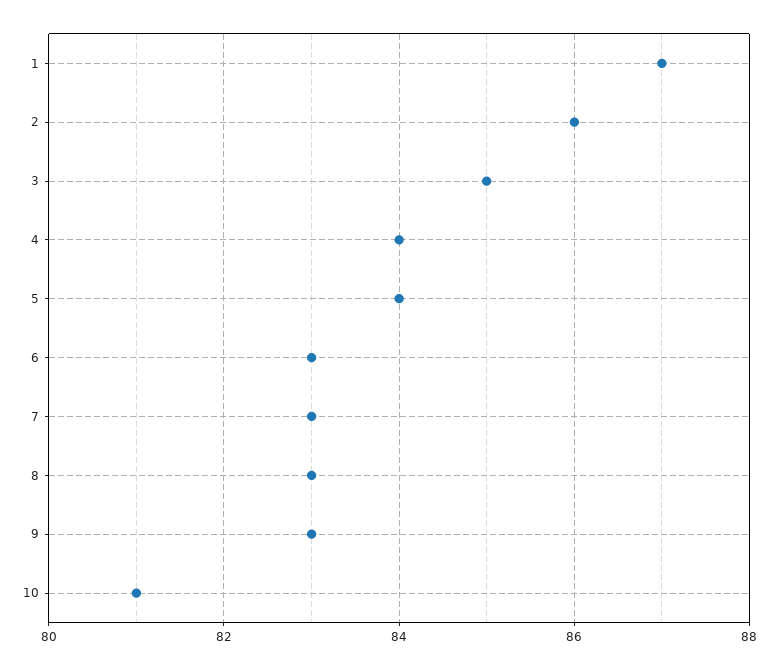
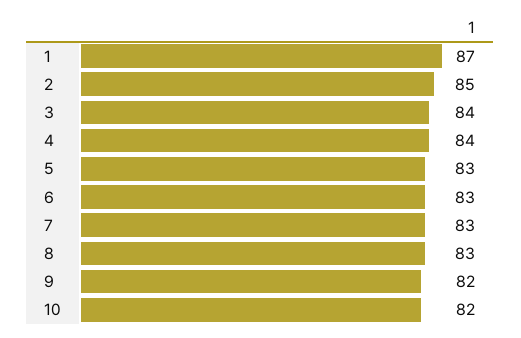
2: 86 -> 85
3: 85 -> 84
5: 84 -> 83
9: 83 -> 82
10: 81 -> 82

